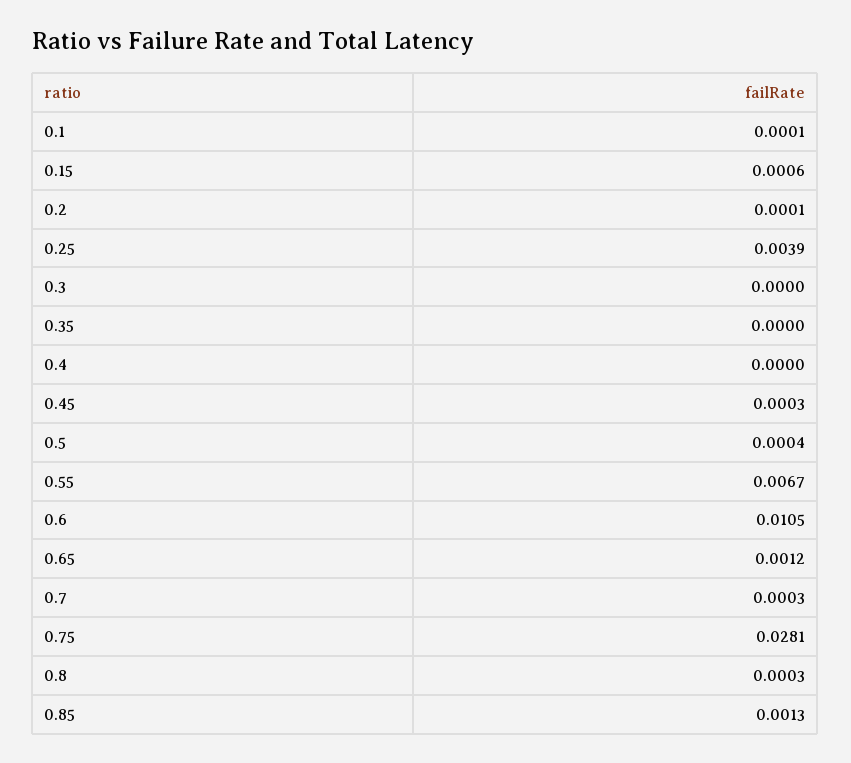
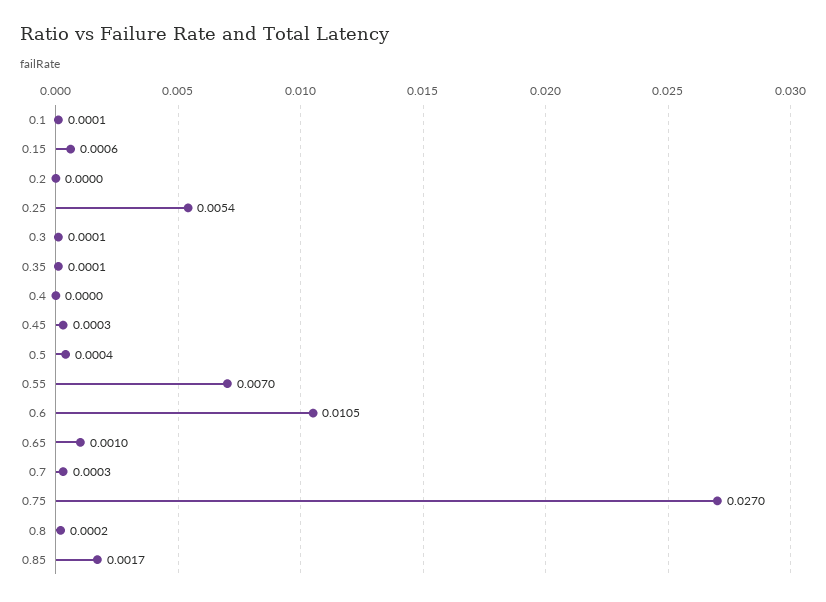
0.2: 0.0001 -> 0
0.25: 0.0039 -> 0.0054
0.3: 0 -> 0.0001
0.35: 0 -> 0.0001
0.55: 0.0067 -> 0.007
0.65: 0.0012 -> 0.001
0.75: 0.0281 -> 0.027
0.8: 0.0003 -> 0.0002
0.85: 0.0013 -> 0.0017

